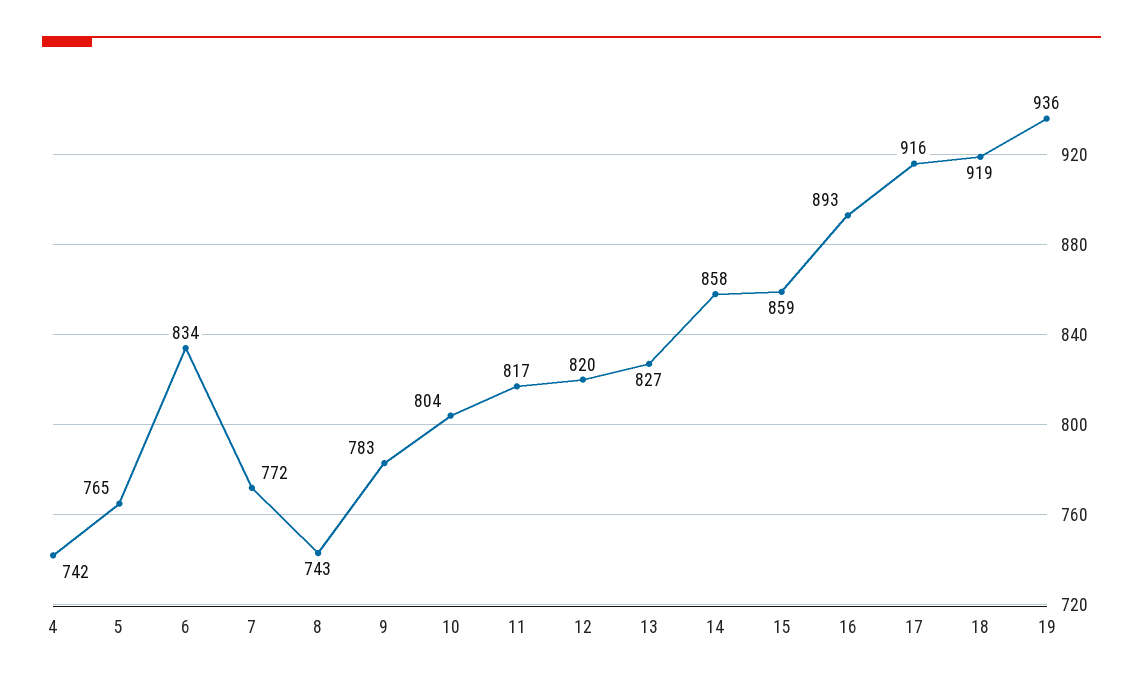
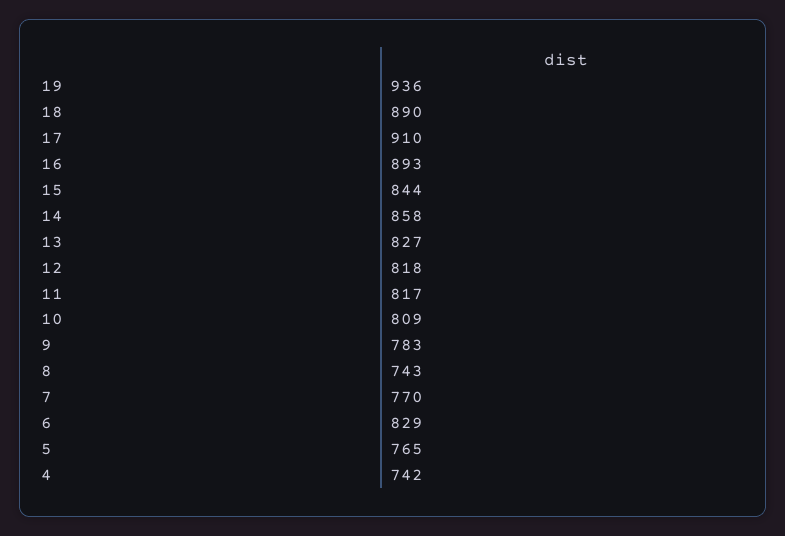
6: 834 -> 829
7: 772 -> 770
10: 804 -> 809
12: 820 -> 818
15: 859 -> 844
17: 916 -> 910
18: 919 -> 890

